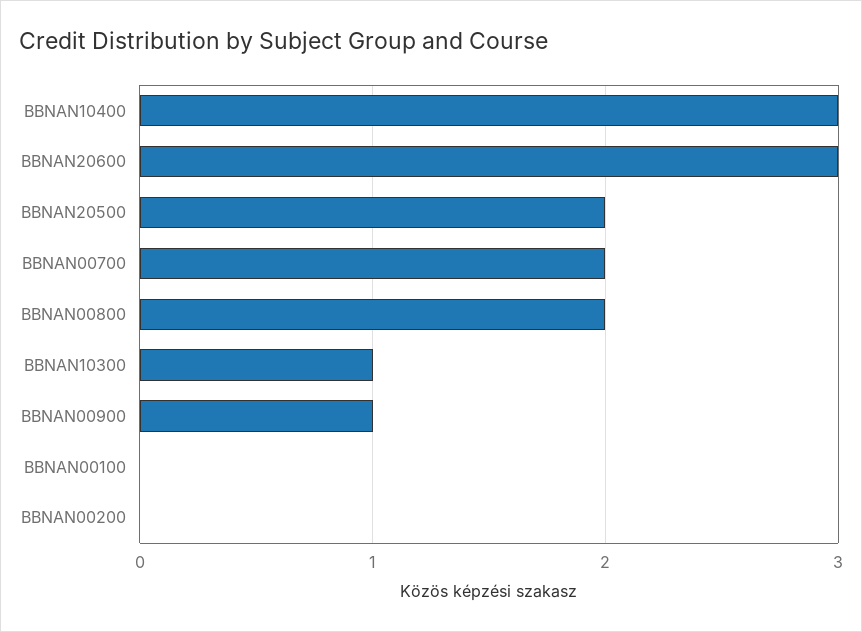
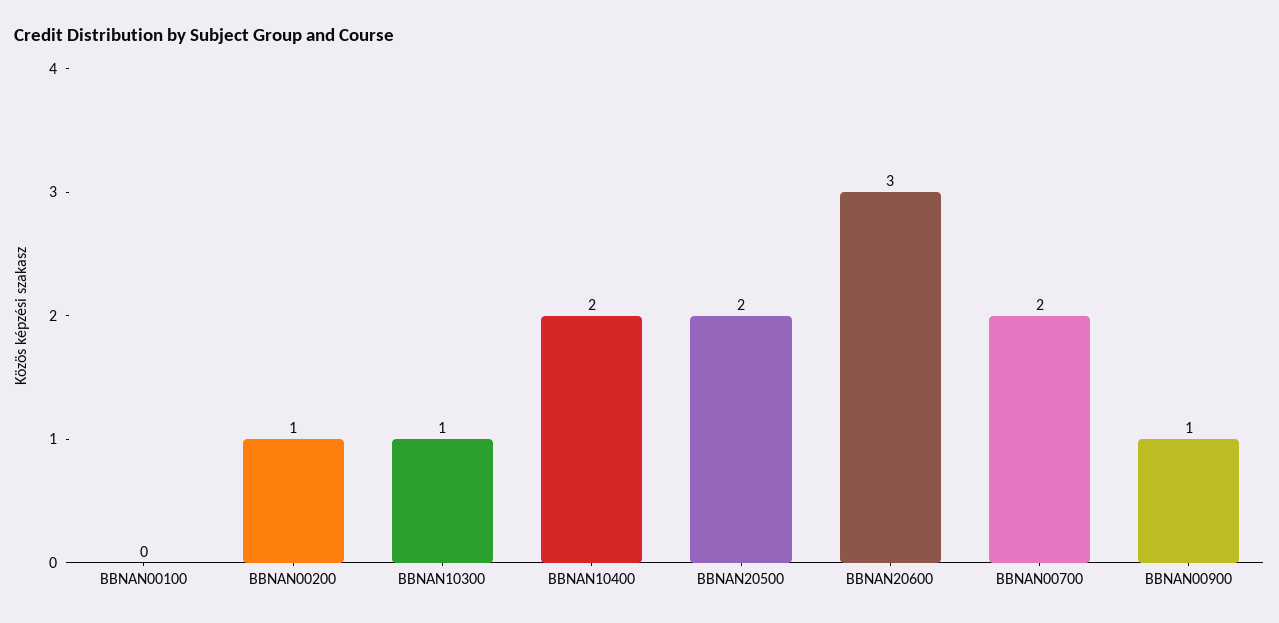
BBNAN10400: 3 -> 2
BBNAN00800: 2 -> none
BBNAN00200: 0 -> 1

